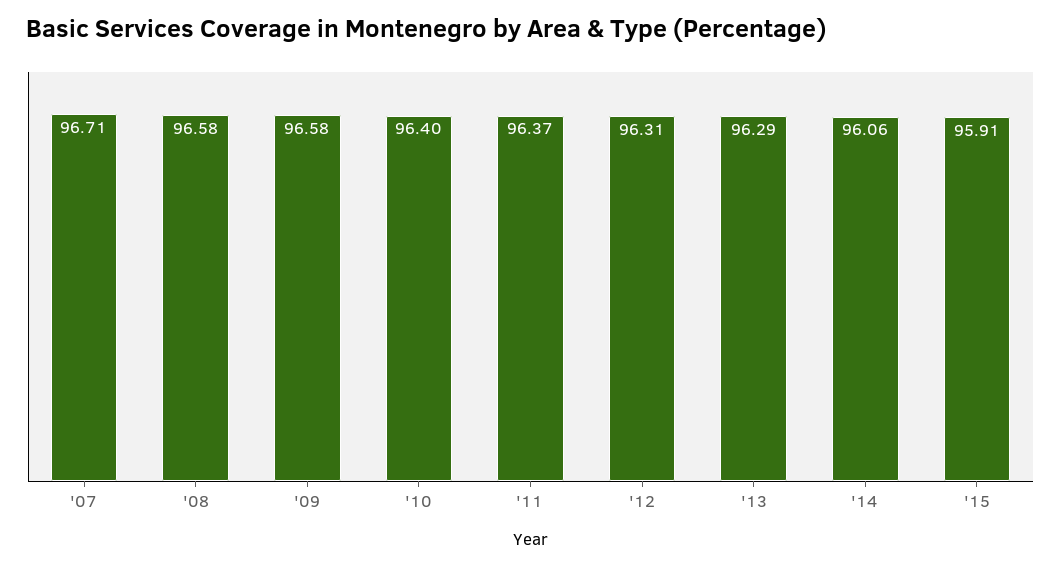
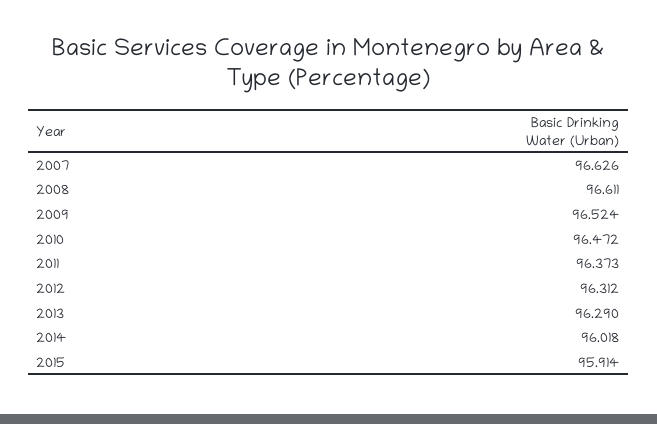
'07: 96.71 -> 96.626
'08: 96.58 -> 96.611
'09: 96.58 -> 96.524
'10: 96.4 -> 96.472
'14: 96.06 -> 96.018

